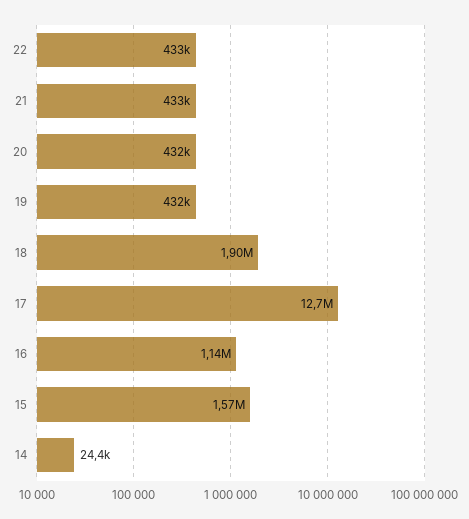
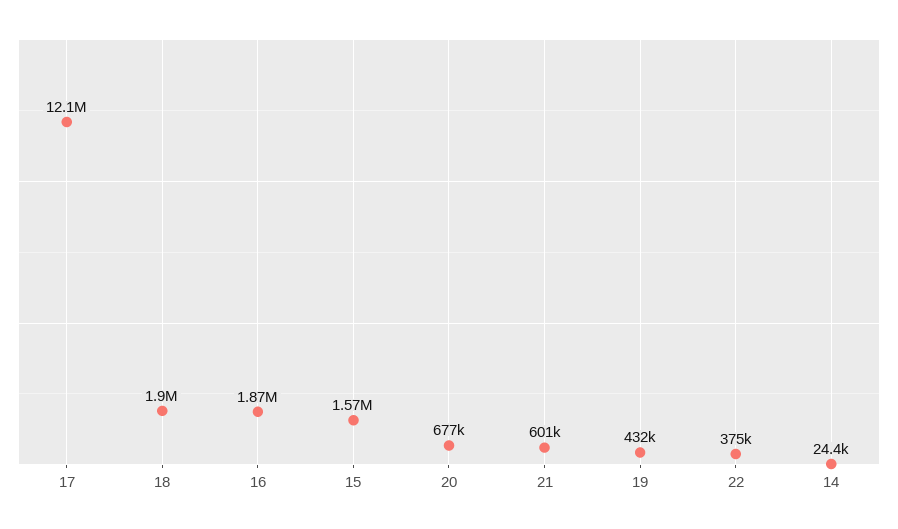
22: 433000 -> 375000
21: 433000 -> 601000
20: 432000 -> 677000
17: 12700000 -> 12100000
16: 1140000 -> 1870000

